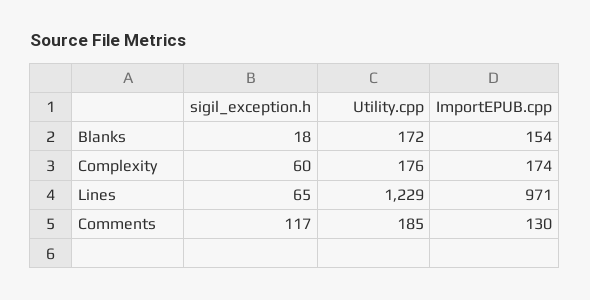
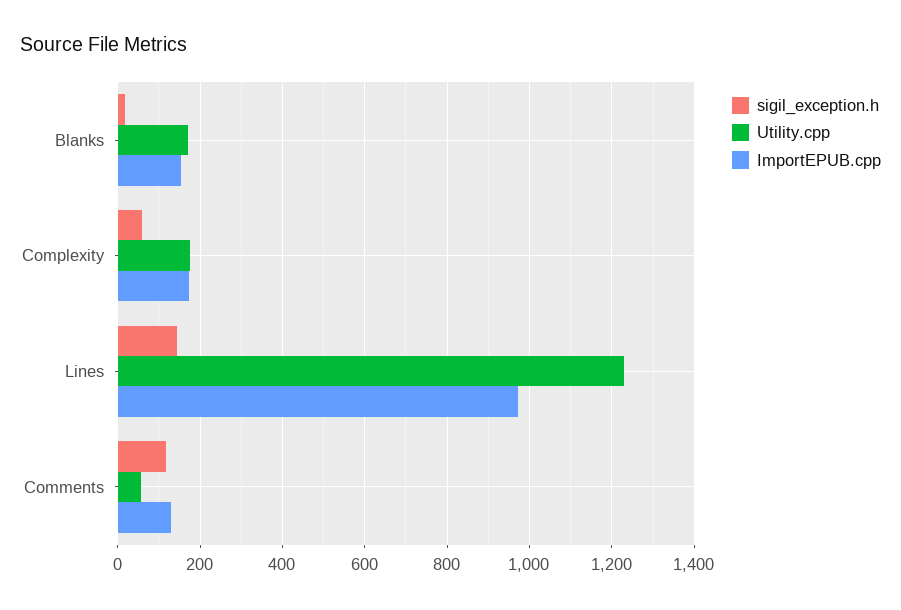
sigil_exception.h, Lines: 65 -> 140
Utility.cpp, Comments: 185 -> 60

